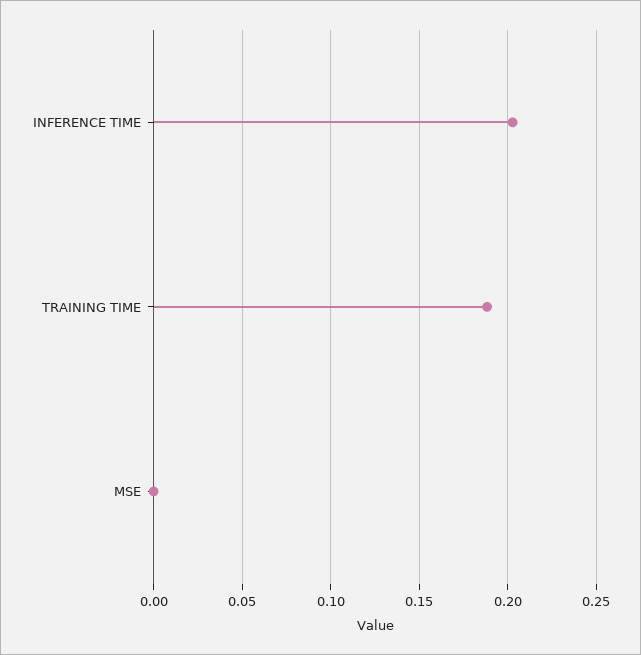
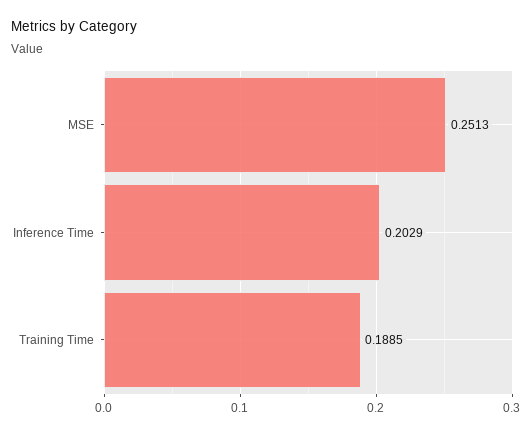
MSE: 0 -> 0.2513

